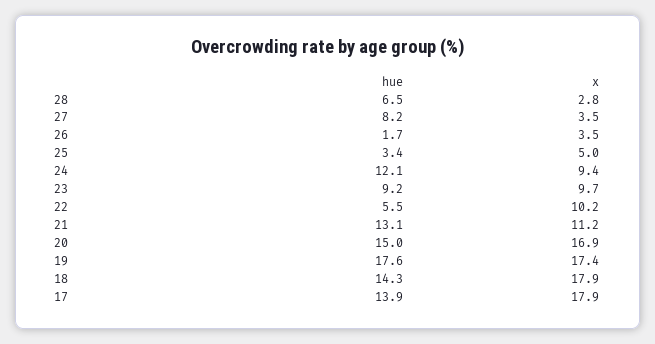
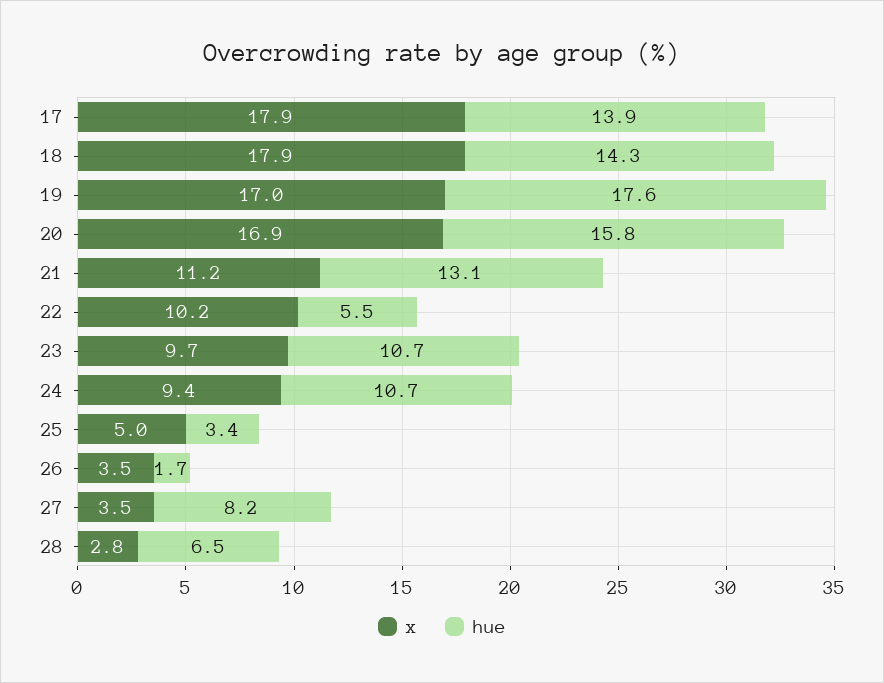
hue, 24: 12.1 -> 10.7
hue, 23: 9.2 -> 10.7
hue, 20: 15 -> 15.8
x, 19: 17.4 -> 17

